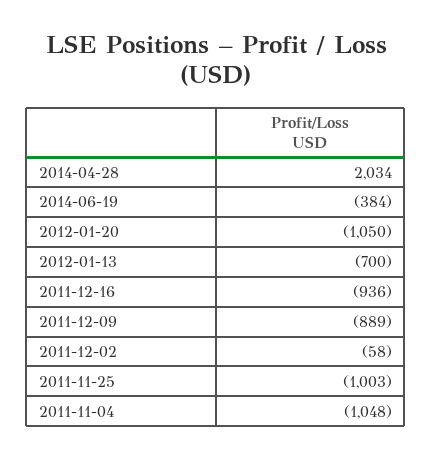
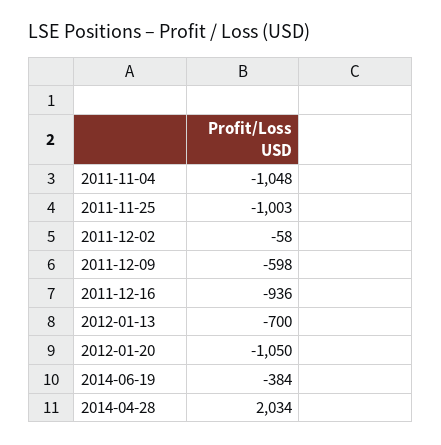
2011-12-09: -889 -> -598

